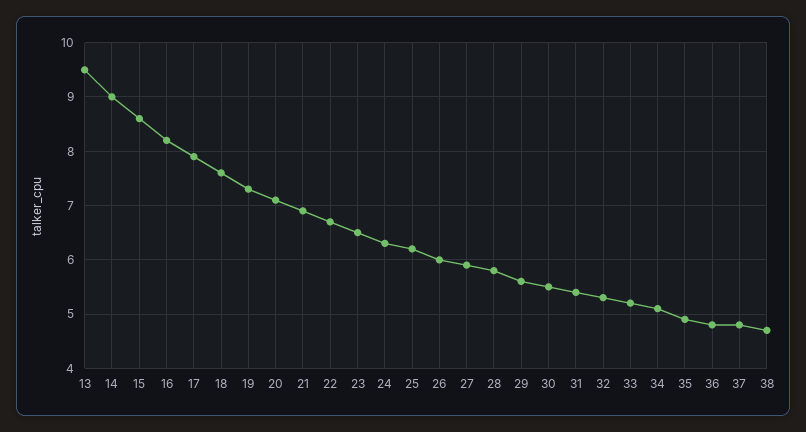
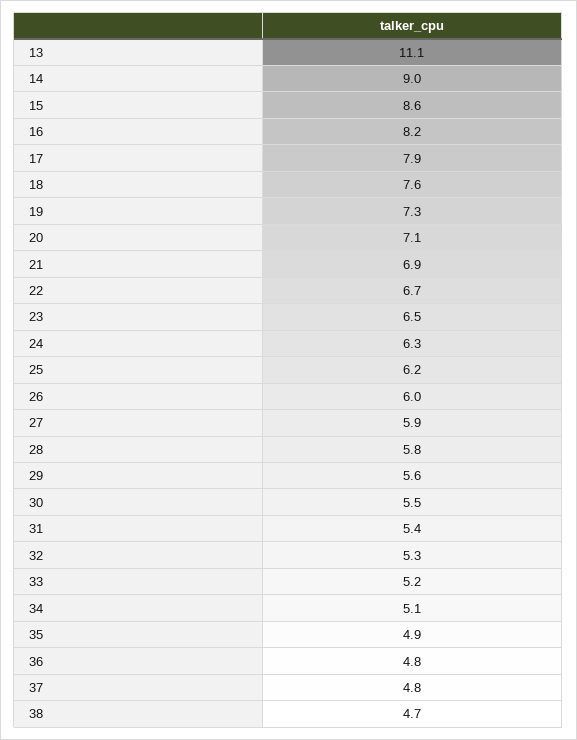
13: 9.5 -> 11.1

